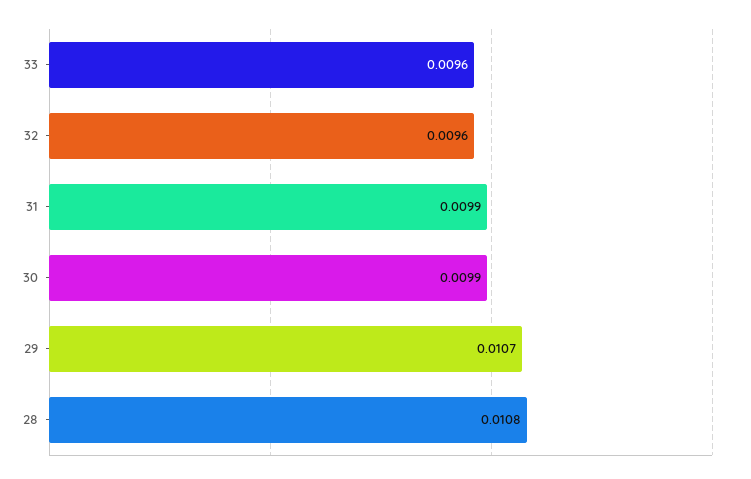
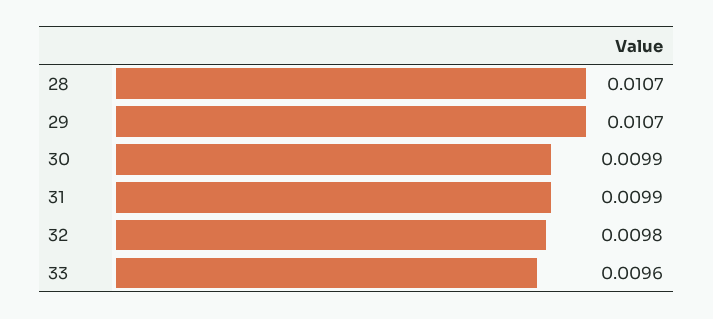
32: 0.0096 -> 0.0098
28: 0.0108 -> 0.0107

